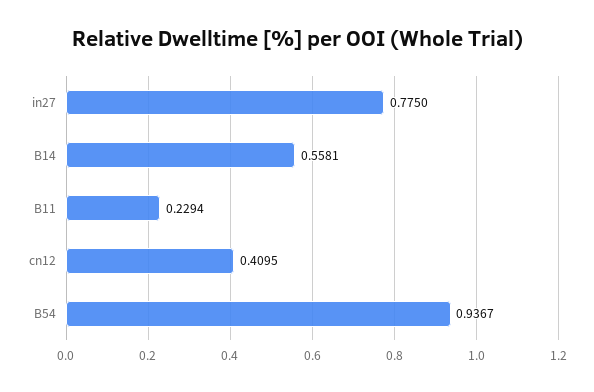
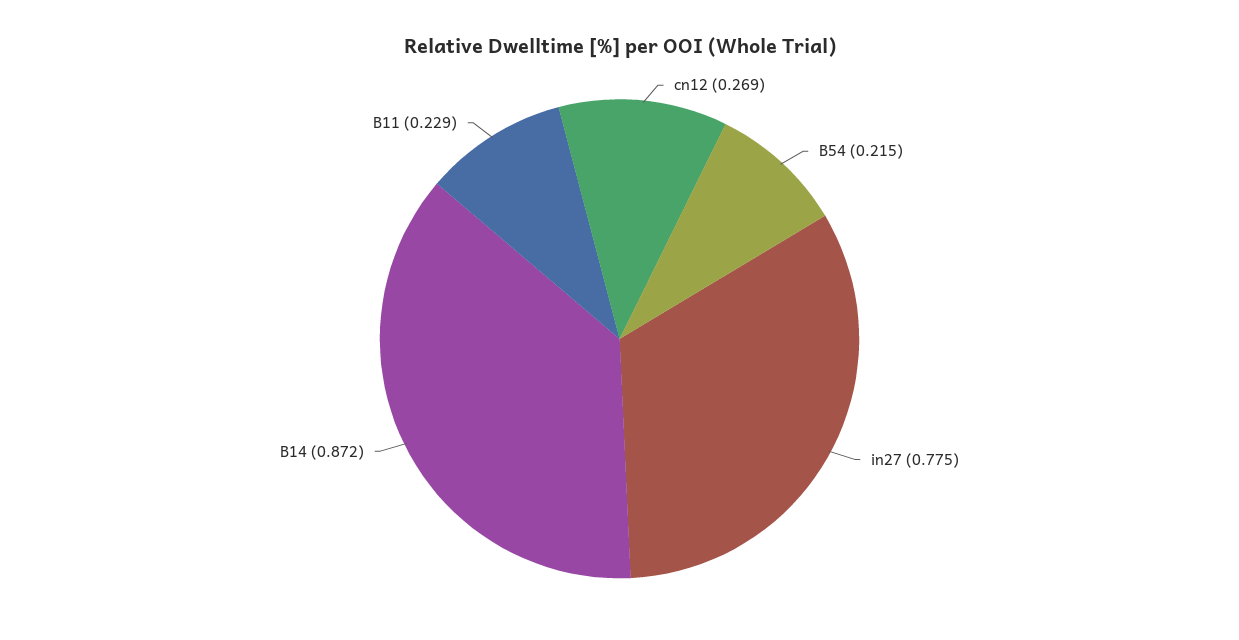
B14: 0.5581 -> 0.872
cn12: 0.4095 -> 0.269
B54: 0.9367 -> 0.215

